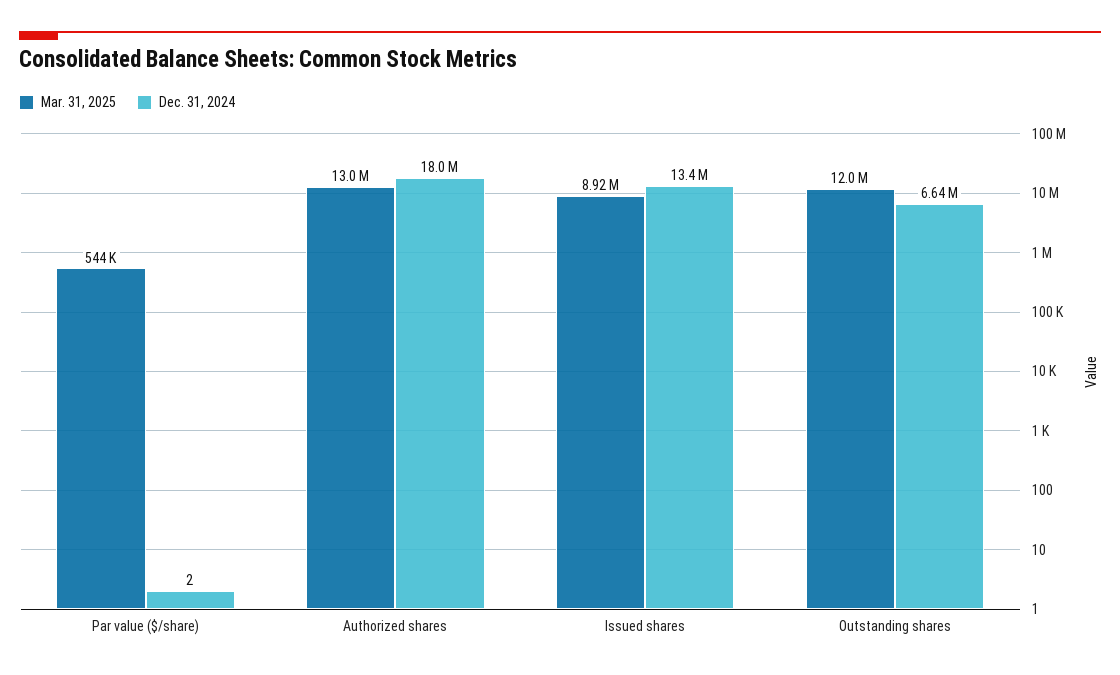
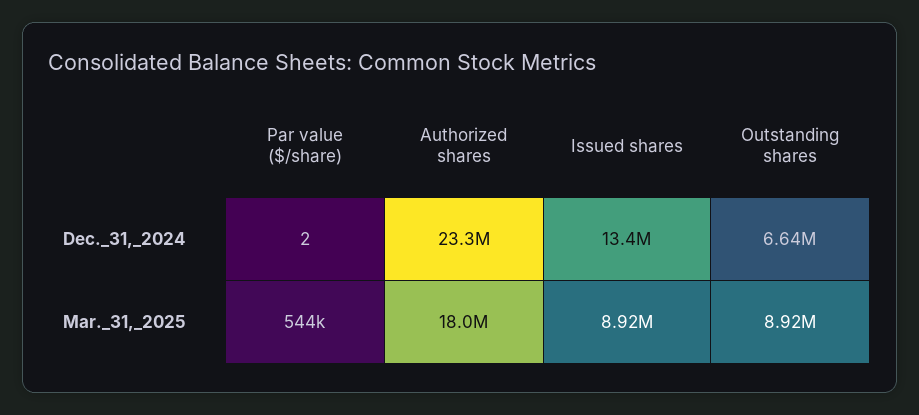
Mar. 31, 2025, Authorized shares: 13000000 -> 18000000
Dec. 31, 2024, Authorized shares: 18000000 -> 23300000
Mar. 31, 2025, Outstanding shares: 12000000 -> 8920000

